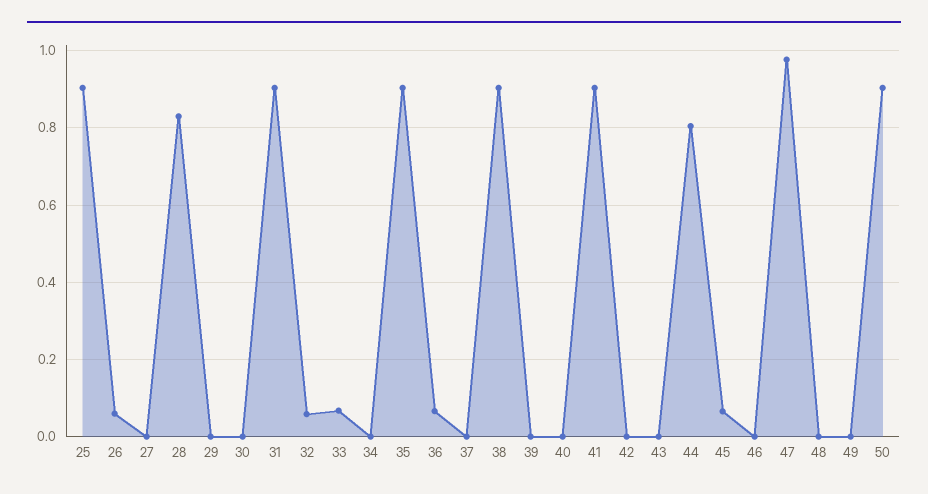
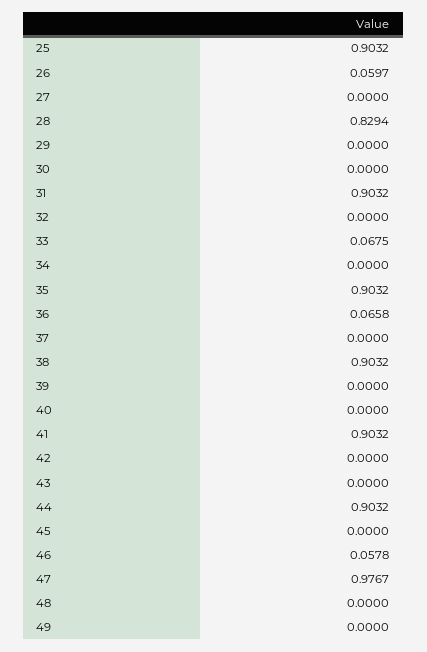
32: 0.06 -> 0
44: 0.8 -> 0.9032
45: 0.06 -> 0
46: 0 -> 0.0578
50: 0.9 -> none

